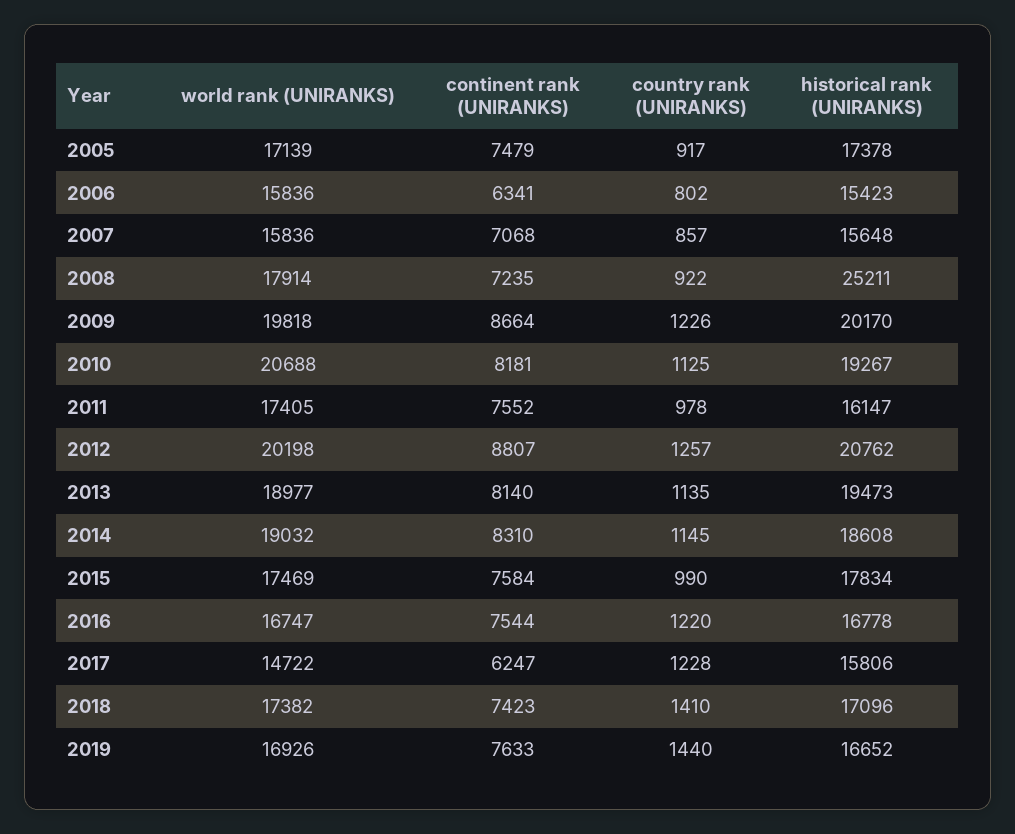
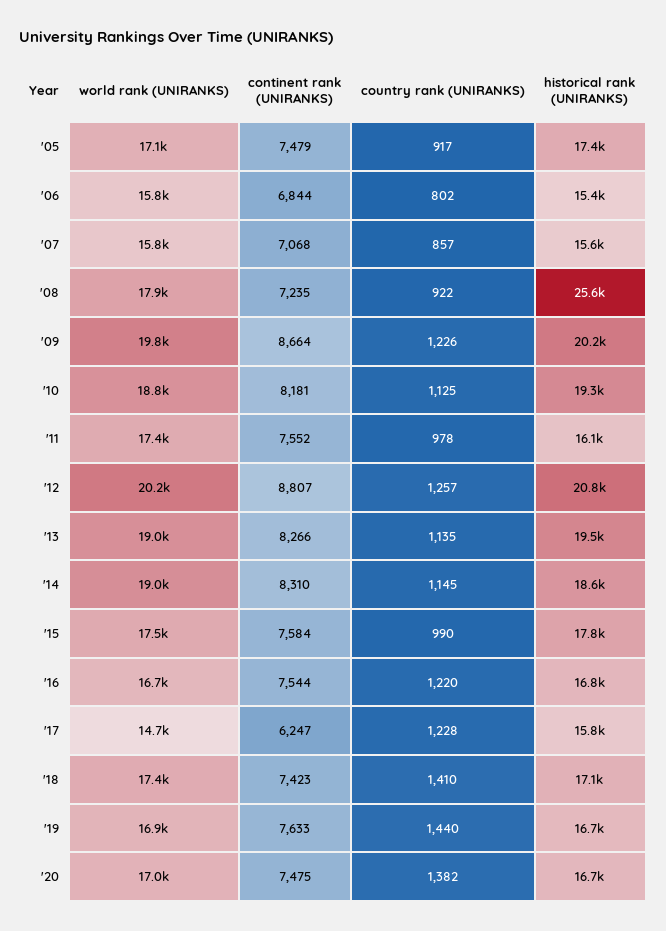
continent rank (UNIRANKS), 2006: 6341 -> 6844
historical rank (UNIRANKS), 2008: 25211 -> 25600
world rank (UNIRANKS), 2010: 20688 -> 18800
continent rank (UNIRANKS), 2013: 8140 -> 8266
world rank (UNIRANKS), '20: none -> 17000
continent rank (UNIRANKS), '20: none -> 7475
country rank (UNIRANKS), '20: none -> 1382
historical rank (UNIRANKS), '20: none -> 16700

